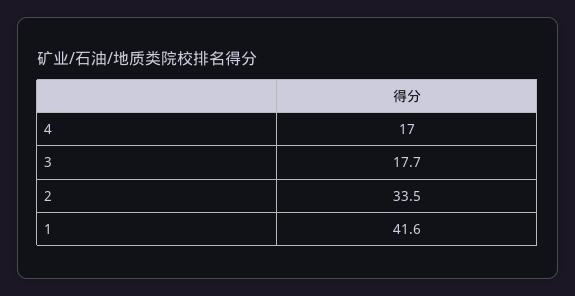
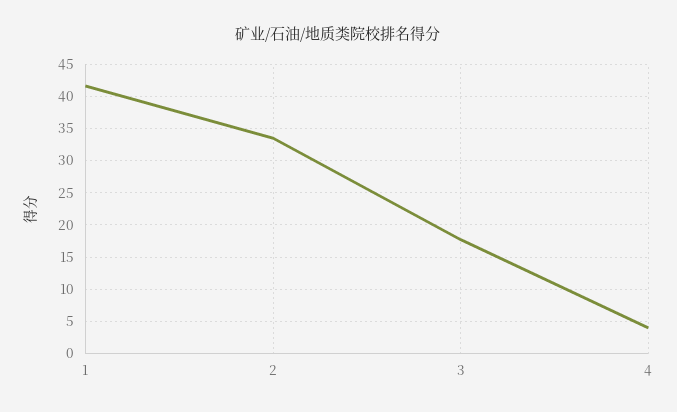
4: 17 -> 4

